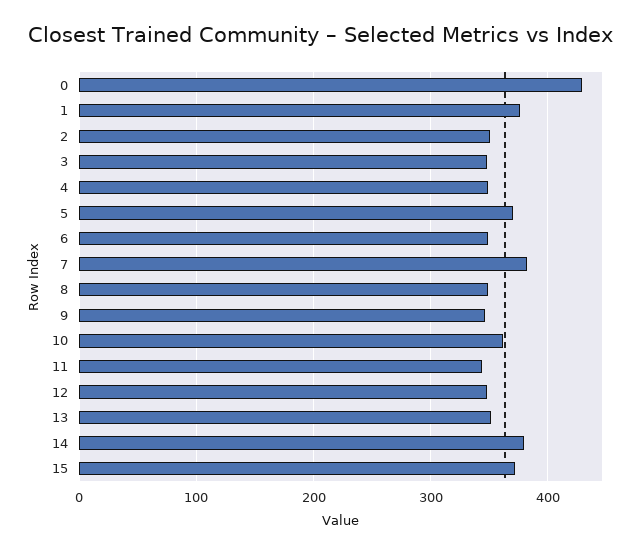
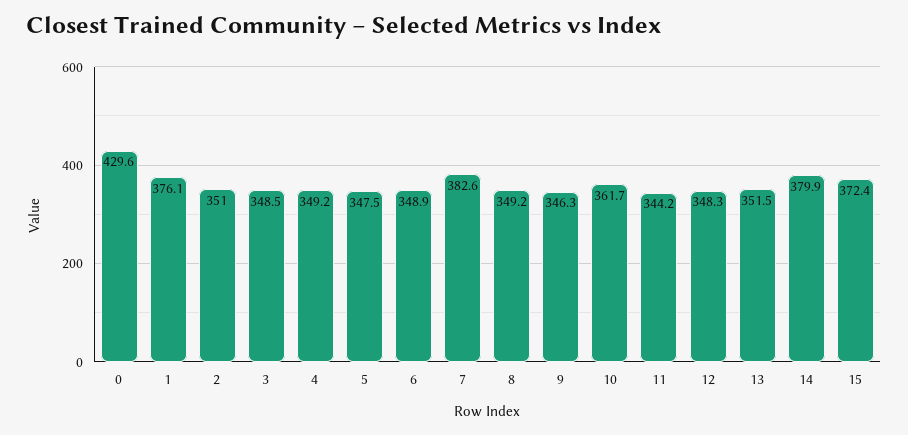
5: 370 -> 347.5

